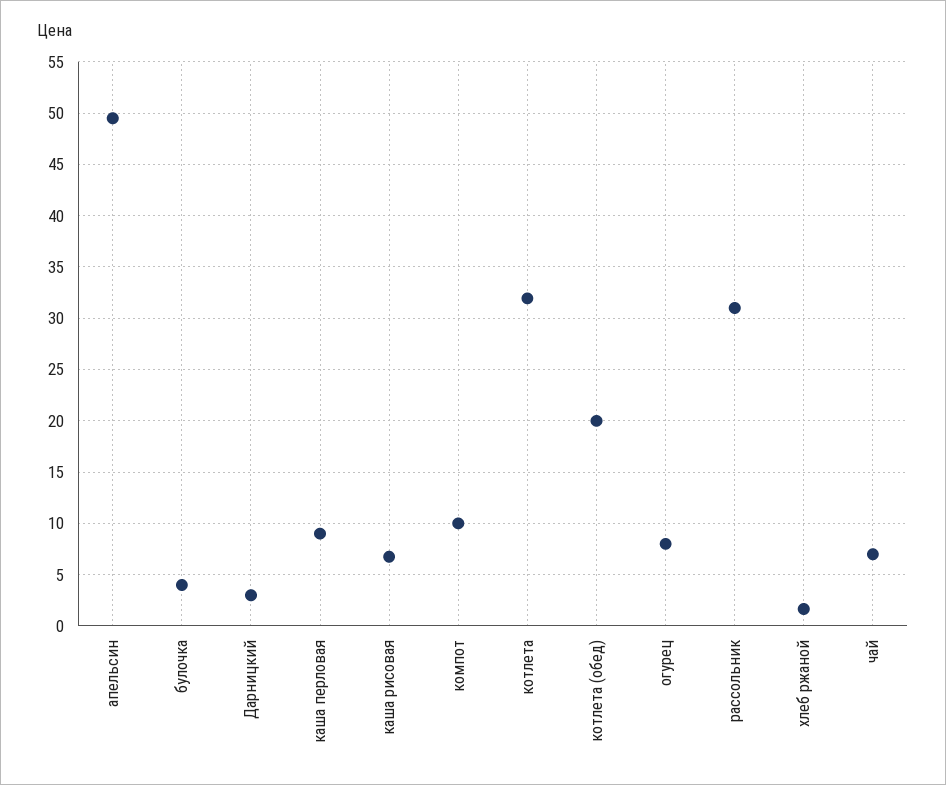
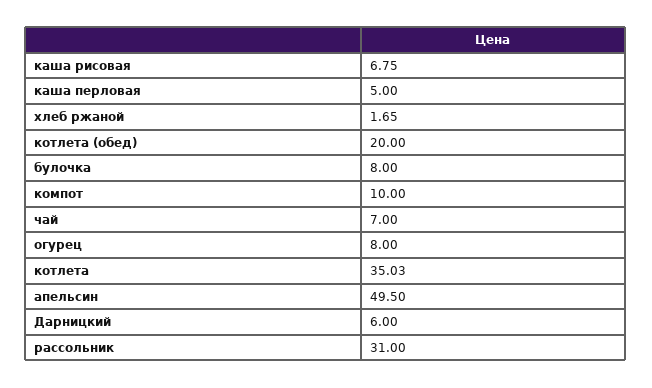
булочка: 4 -> 8
Дарницкий: 3 -> 6
каша перловая: 9 -> 5
котлета: 32 -> 35.03

